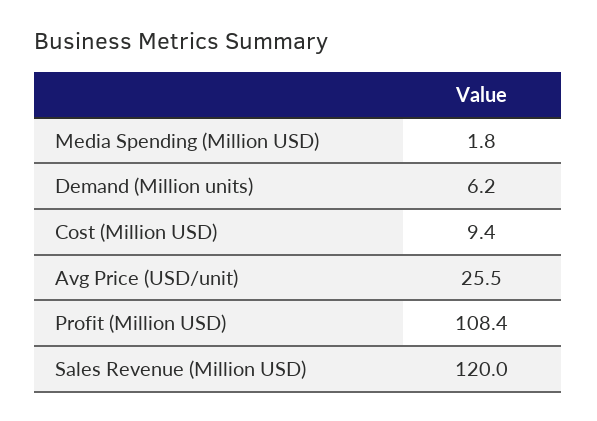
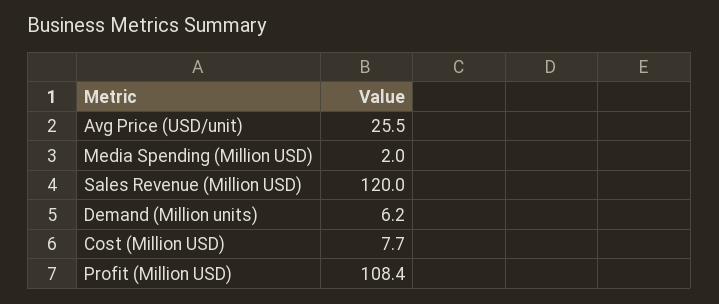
Media Spending (Million USD): 1.8 -> 2
Cost (Million USD): 9.4 -> 7.7

